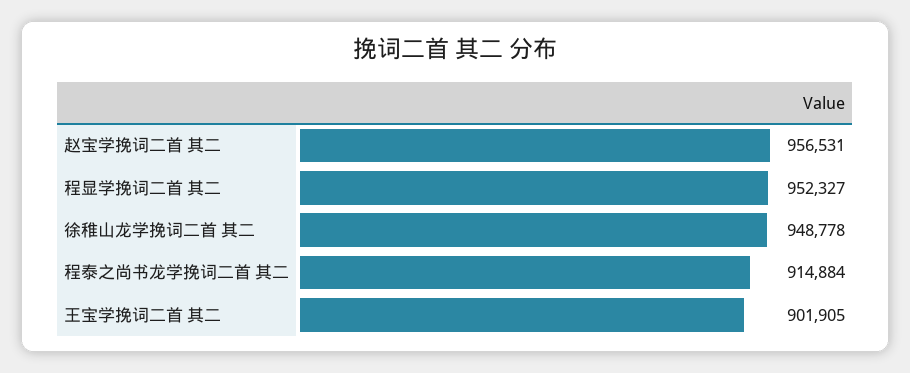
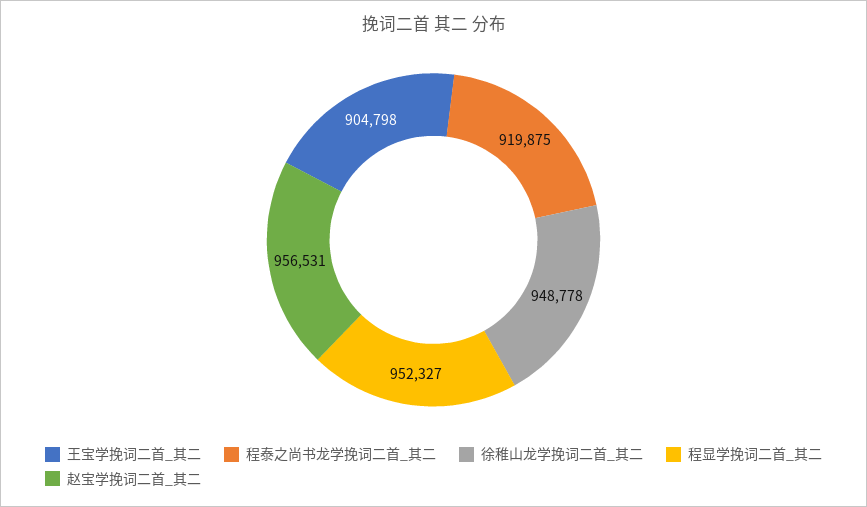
程泰之尚书龙学挽词二首 其二: 914884 -> 919875
王宝学挽词二首 其二: 901905 -> 904798

